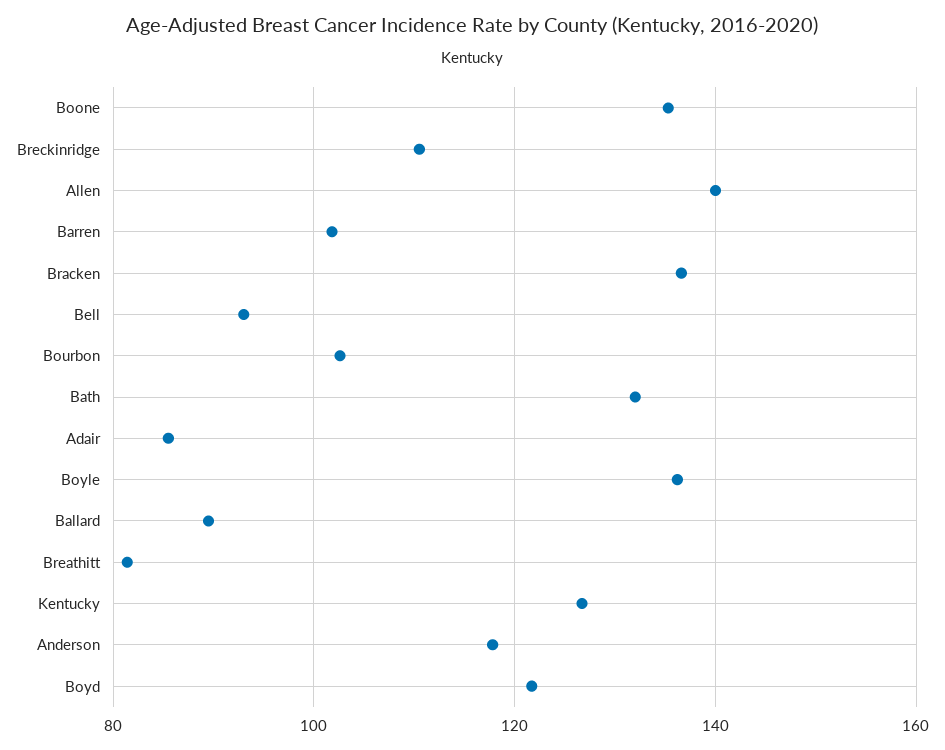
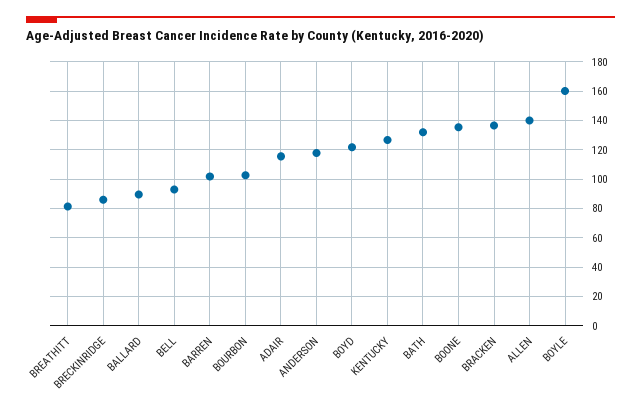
Breckinridge: 110 -> 85
Adair: 86 -> 115
Boyle: 136 -> 160

